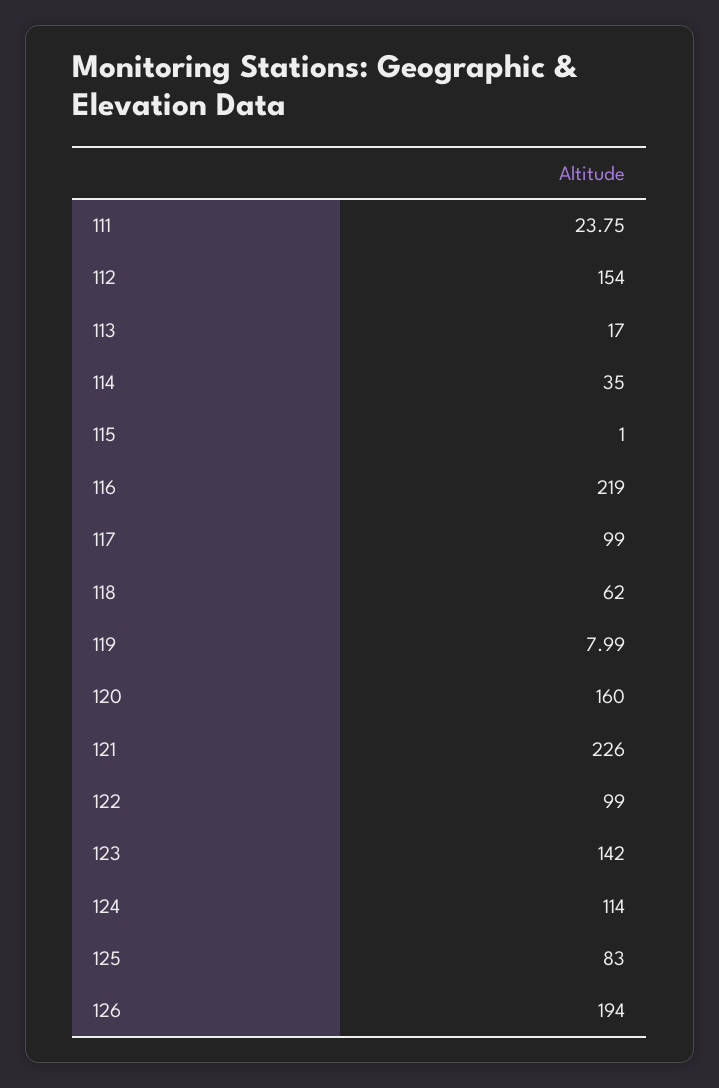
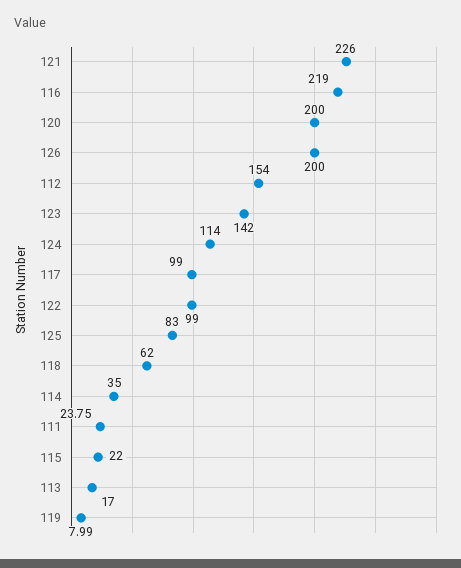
115: 1 -> 22
120: 160 -> 200
126: 194 -> 200

